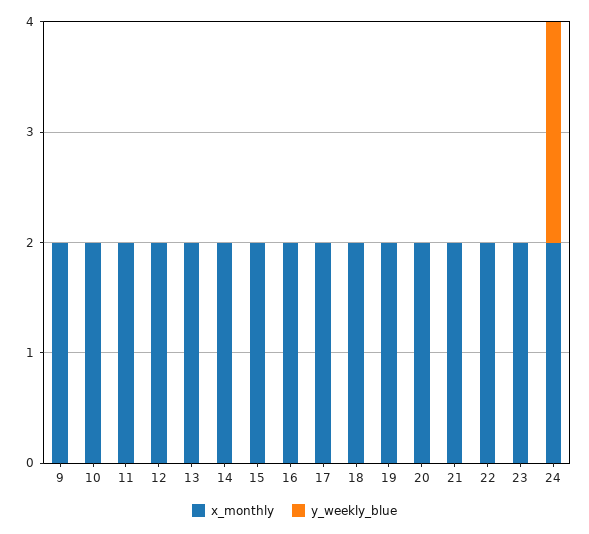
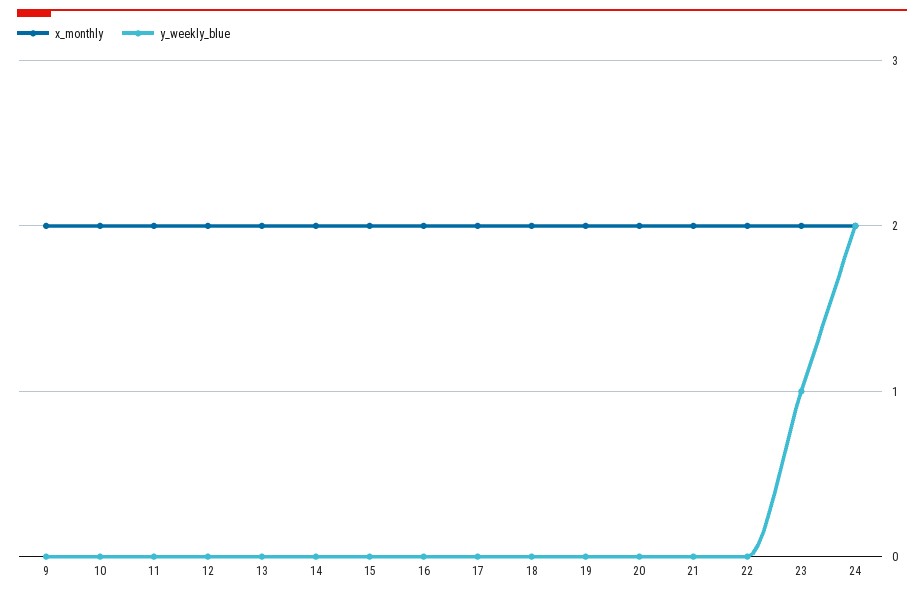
y_weekly_blue, 23: 0 -> 1

